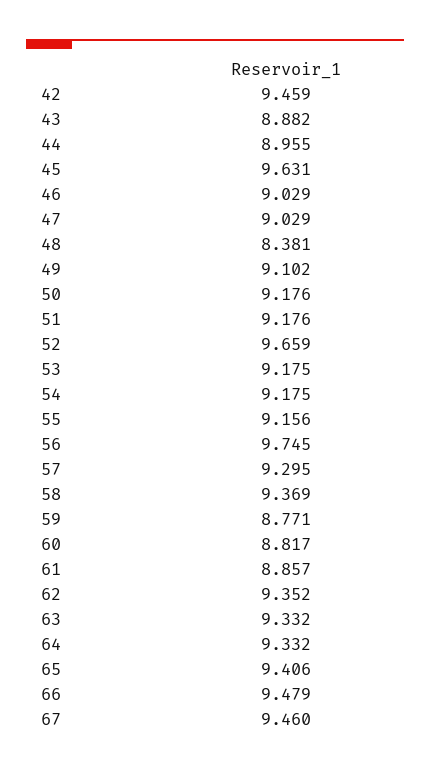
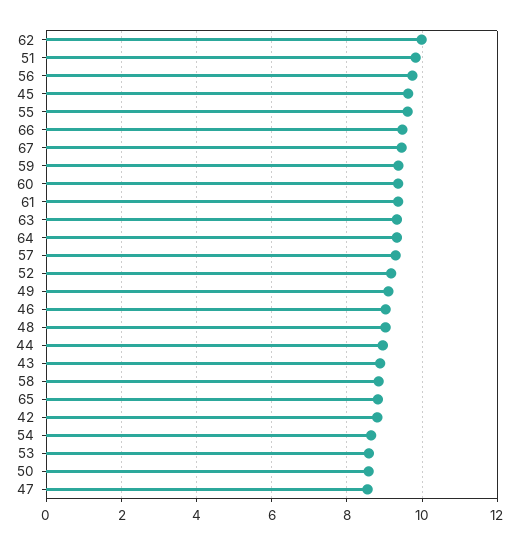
42: 9.459 -> 8.8
47: 9.029 -> 8.6
48: 8.381 -> 9
50: 9.176 -> 8.6
51: 9.176 -> 9.8
52: 9.659 -> 9.2
53: 9.175 -> 8.6
54: 9.175 -> 8.6
55: 9.156 -> 9.6
58: 9.369 -> 8.8
59: 8.771 -> 9.4
60: 8.817 -> 9.4
61: 8.857 -> 9.4
62: 9.352 -> 10
65: 9.406 -> 8.8

